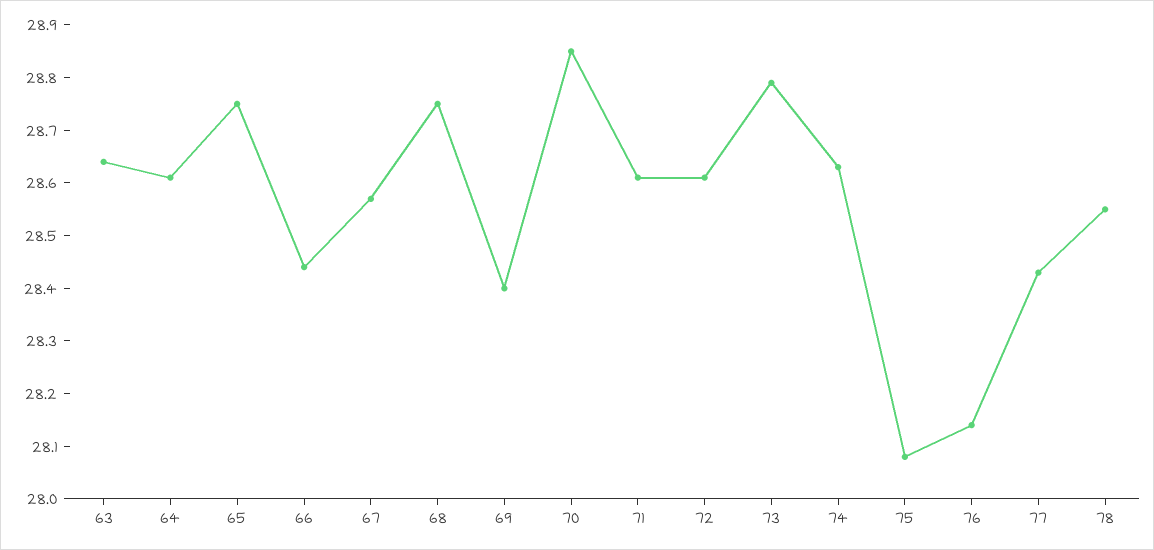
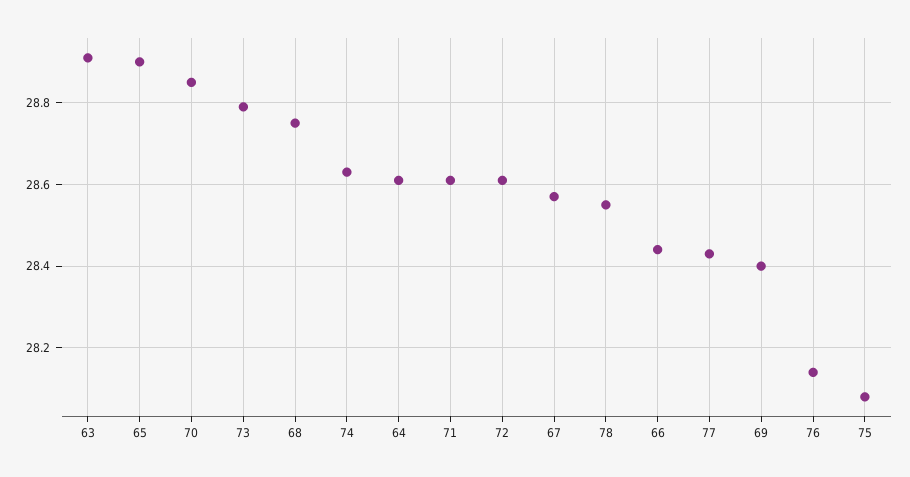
63: 28.65 -> 28.9
65: 28.75 -> 28.9

